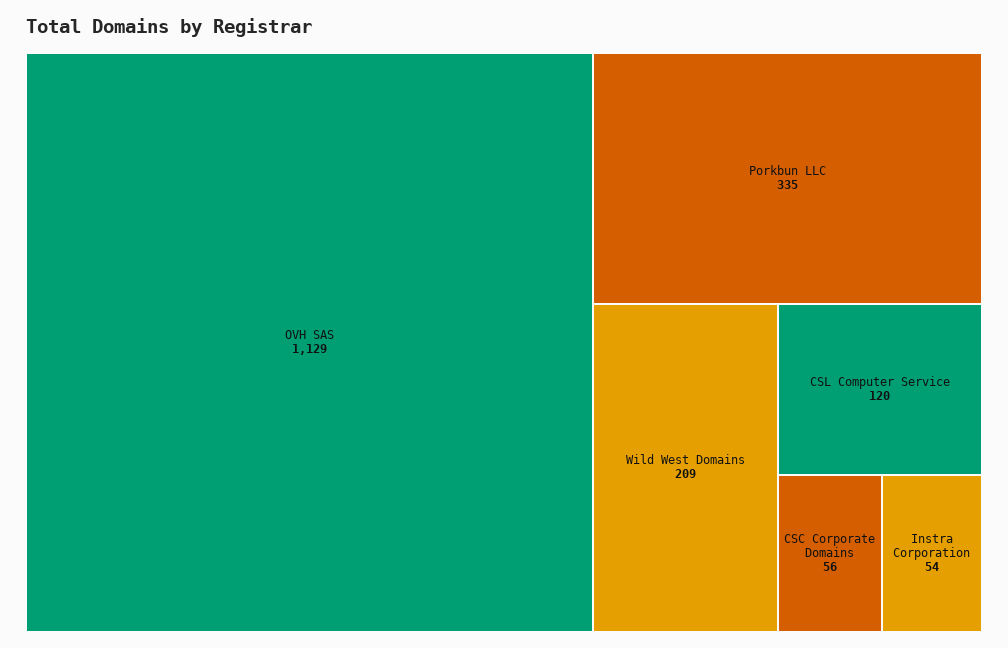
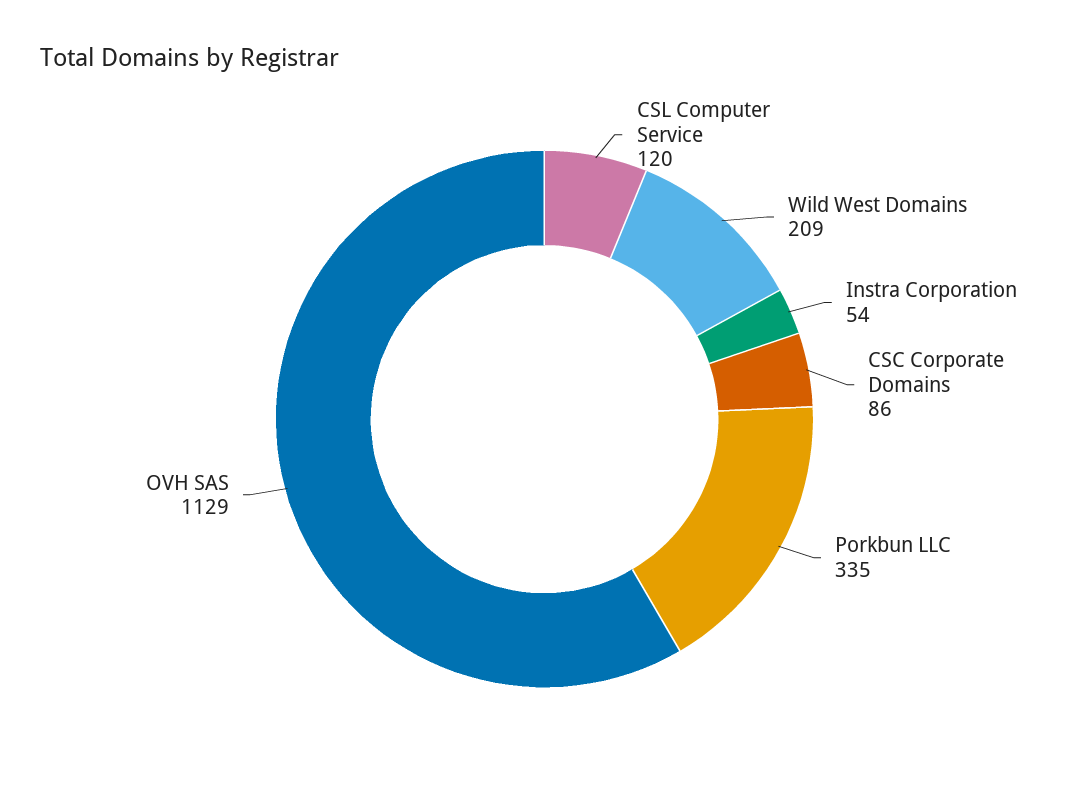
CSC Corporate Domains: 56 -> 86

